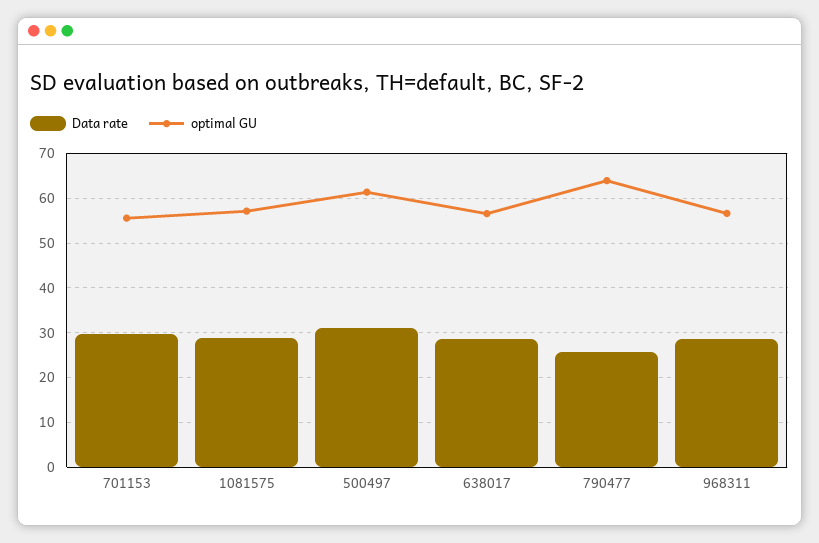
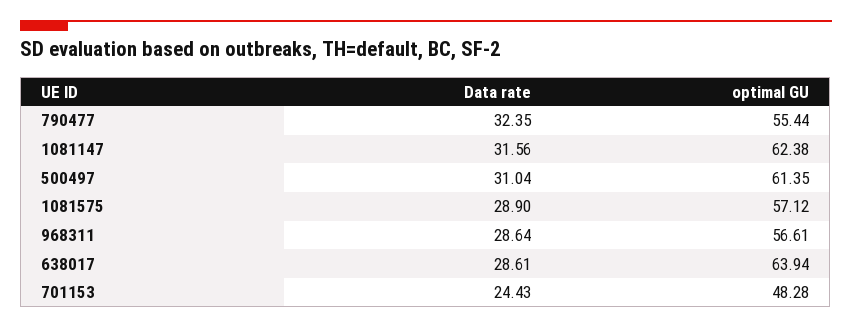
Data rate, 701153: 30 -> 24.43
optimal GU, 701153: 56 -> 48.28
optimal GU, 638017: 56 -> 63.94
Data rate, 790477: 26 -> 32.35
optimal GU, 790477: 64 -> 55.44
Data rate, 1081147: none -> 31.56
optimal GU, 1081147: none -> 62.38

